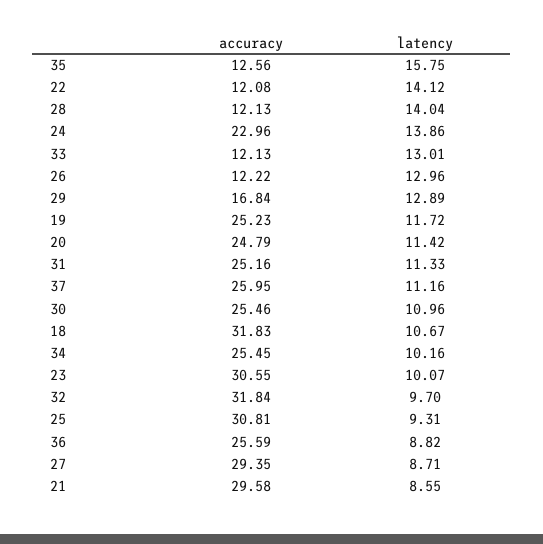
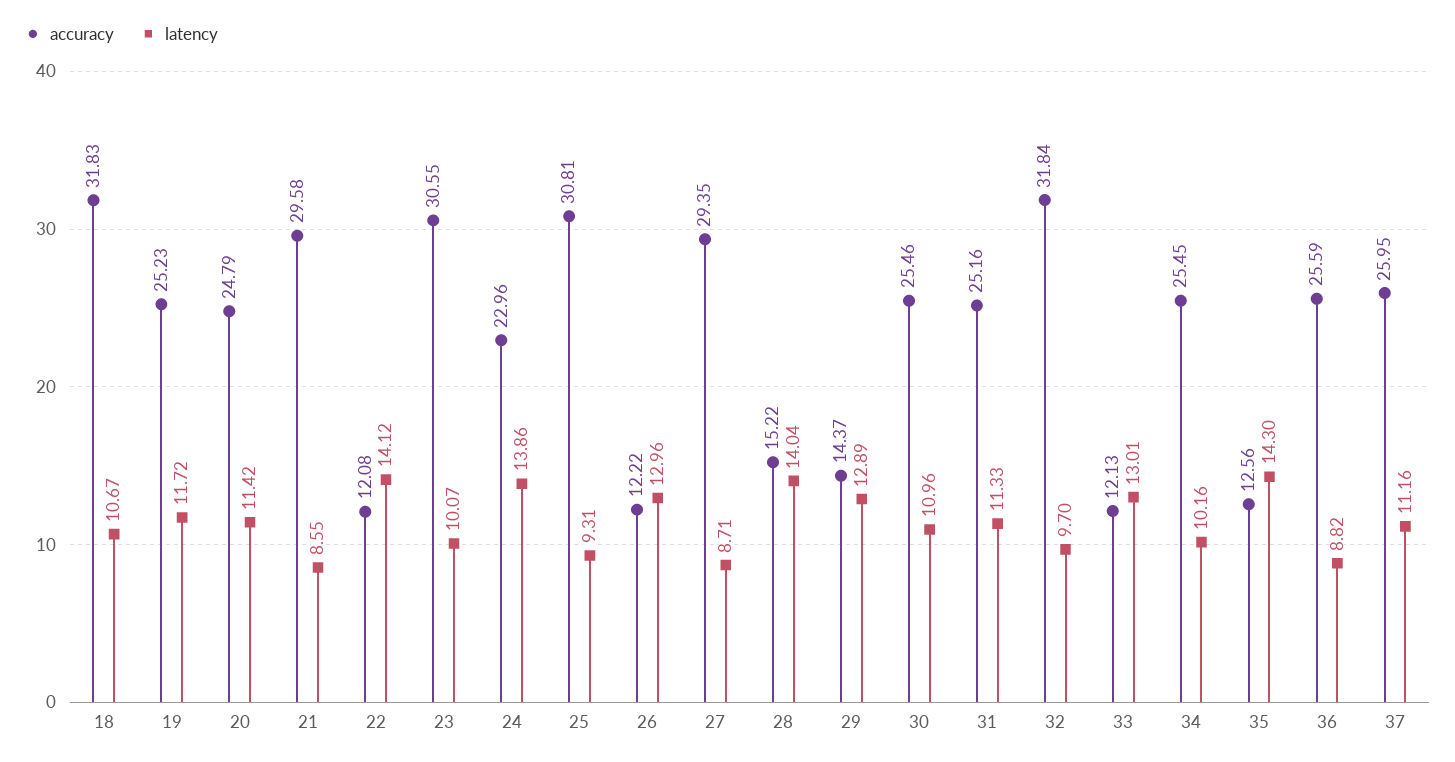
latency, 35: 15.75 -> 14.3
accuracy, 28: 12.13 -> 15.22
accuracy, 29: 16.84 -> 14.37

